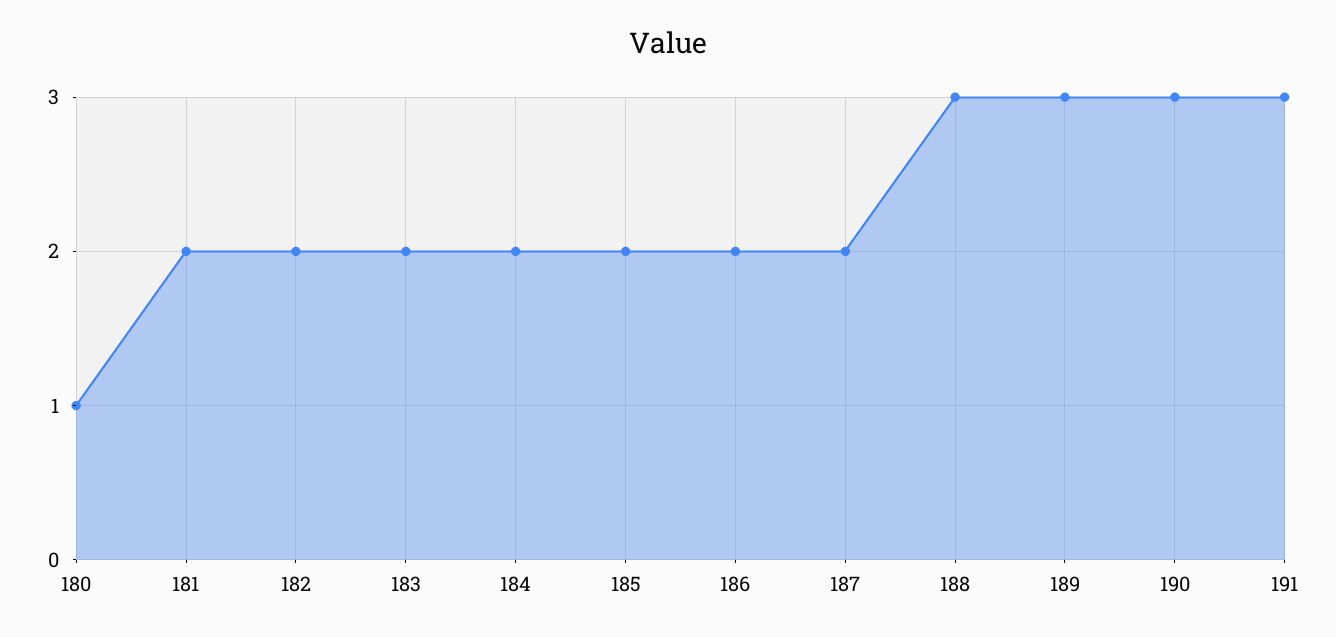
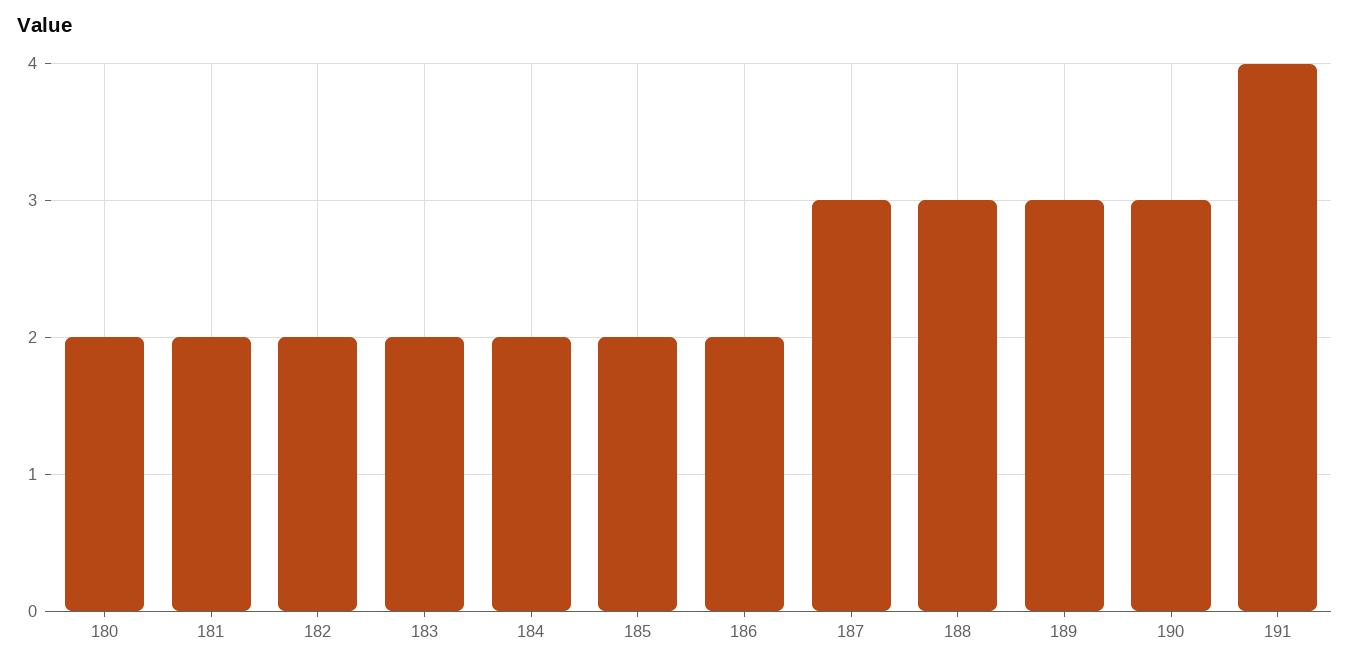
180: 1 -> 2
187: 2 -> 3
191: 3 -> 4

